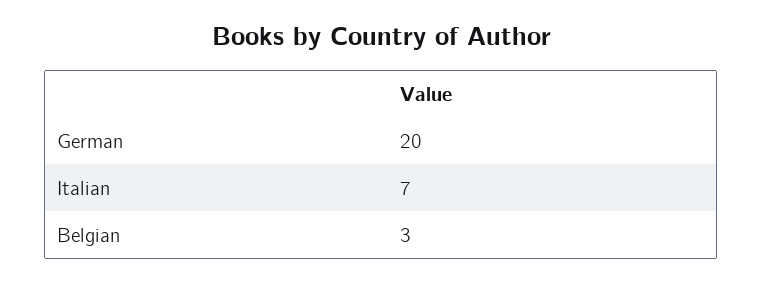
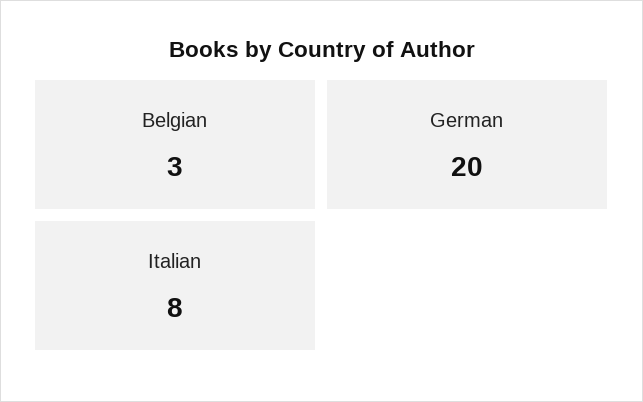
Italian: 7 -> 8

